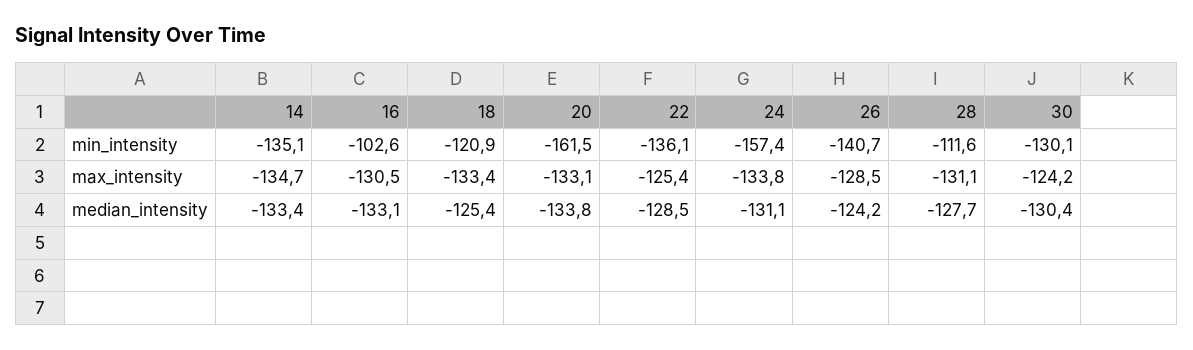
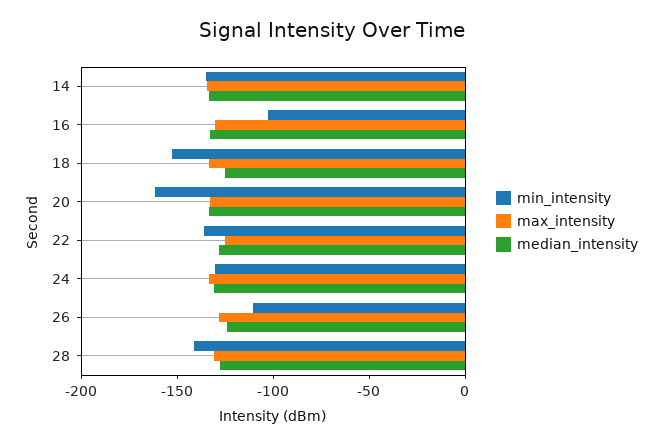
min_intensity, 18: -120.9 -> -150
min_intensity, 24: -157.4 -> -130
min_intensity, 26: -140.7 -> -110
min_intensity, 28: -111.6 -> -140
min_intensity, 30: -130.1 -> none
max_intensity, 30: -124.2 -> none
median_intensity, 30: -130.4 -> none

